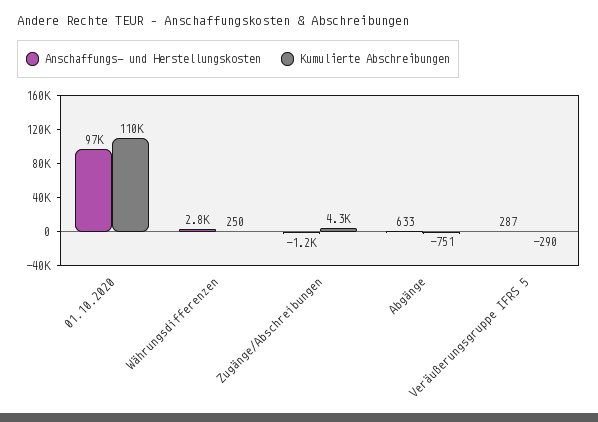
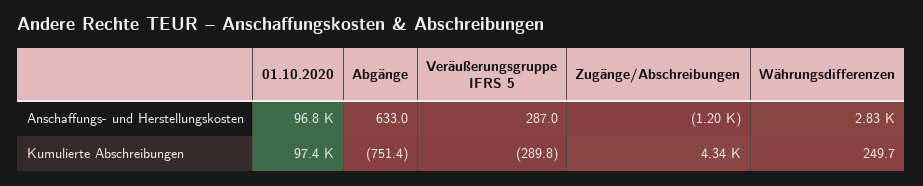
Kumulierte Abschreibungen, 01.10.2020: 110000 -> 97400

